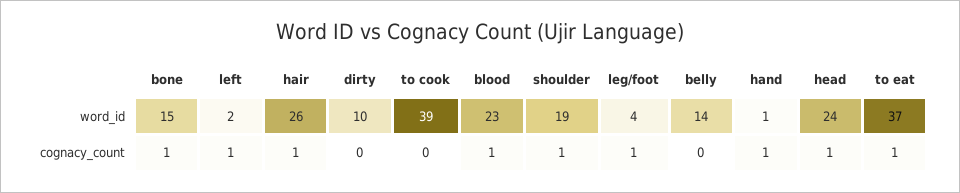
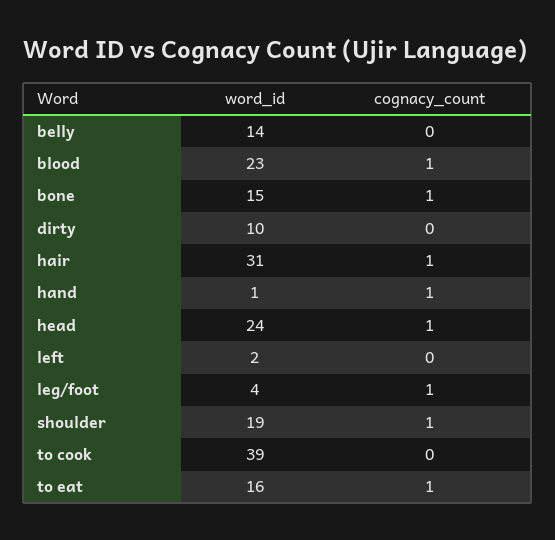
hair, word_id: 26 -> 31
to eat, word_id: 37 -> 16
left, cognacy_count: 1 -> 0

